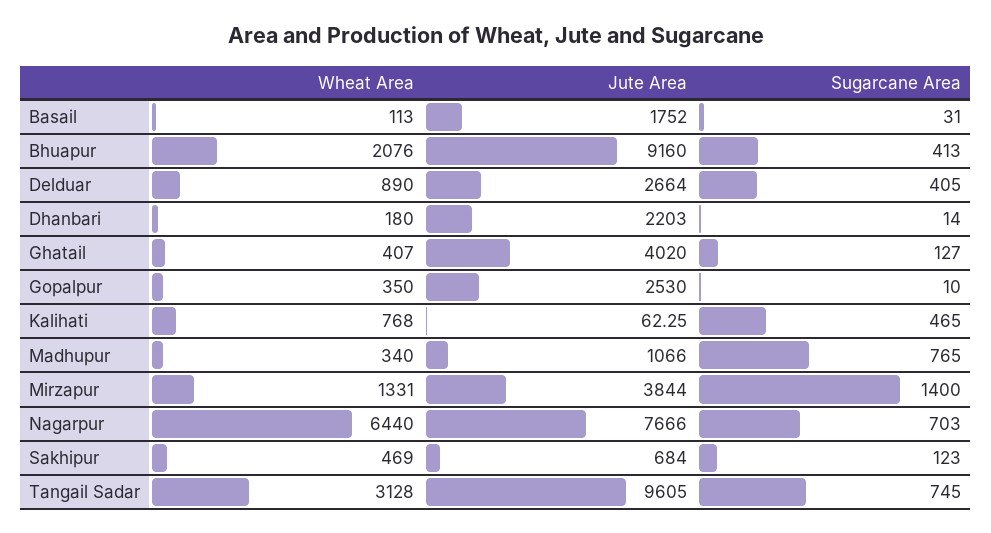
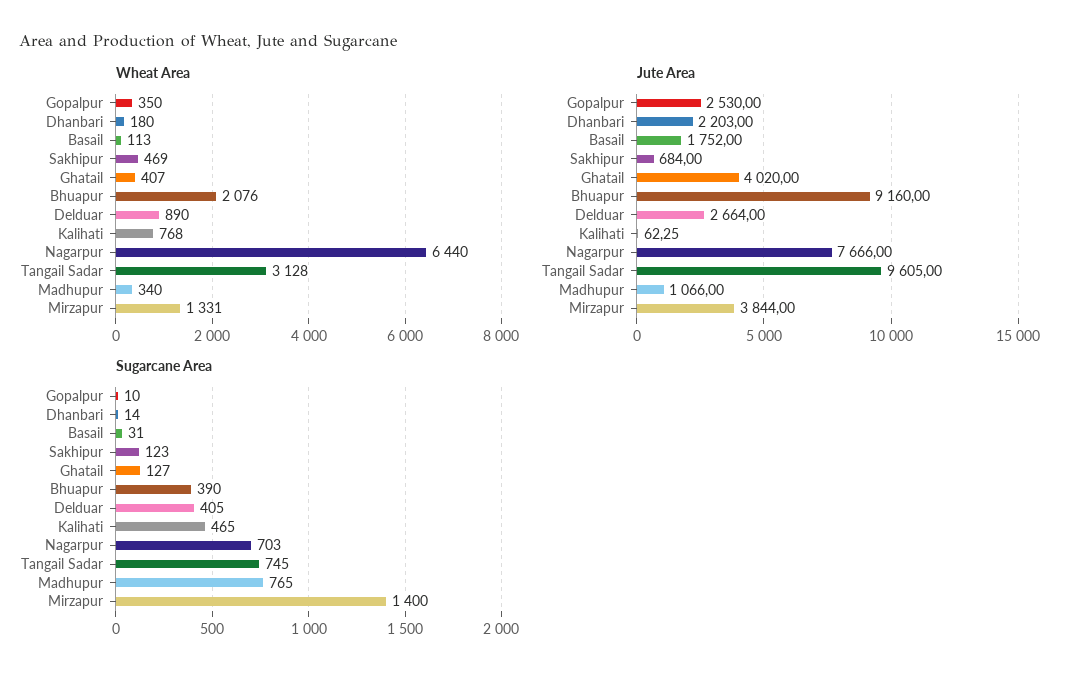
Sugarcane Area, Bhuapur: 413 -> 390

